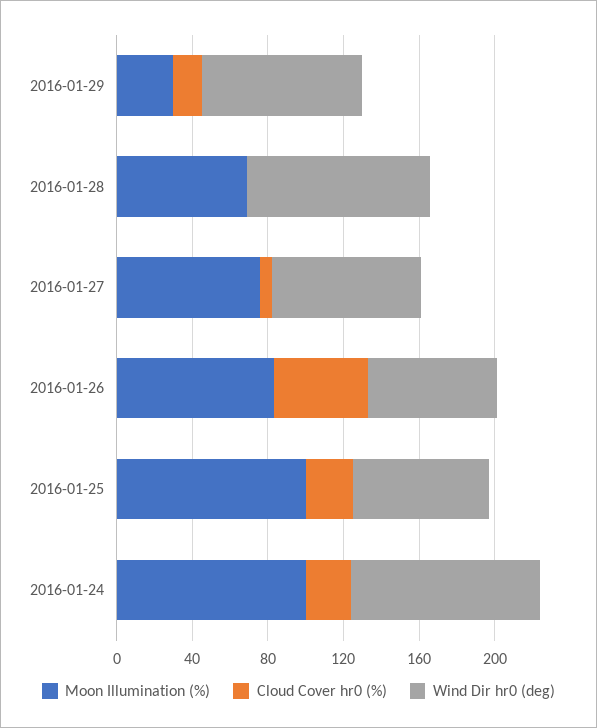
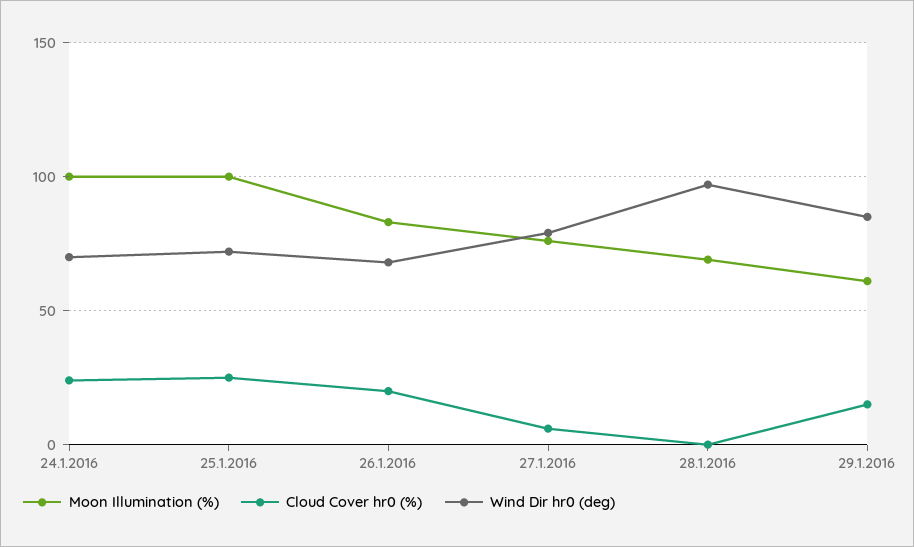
Moon Illumination (%), 2016-01-29: 30 -> 60
Cloud Cover hr0 (%), 2016-01-26: 50 -> 20
Wind Dir hr0 (deg), 2016-01-24: 100 -> 70

